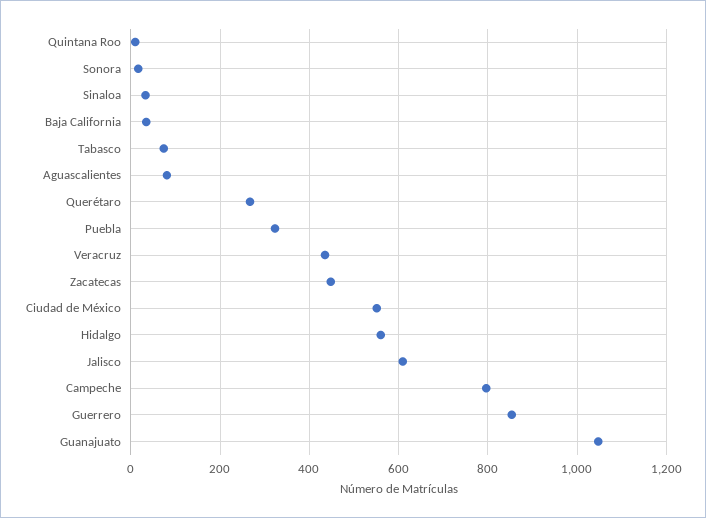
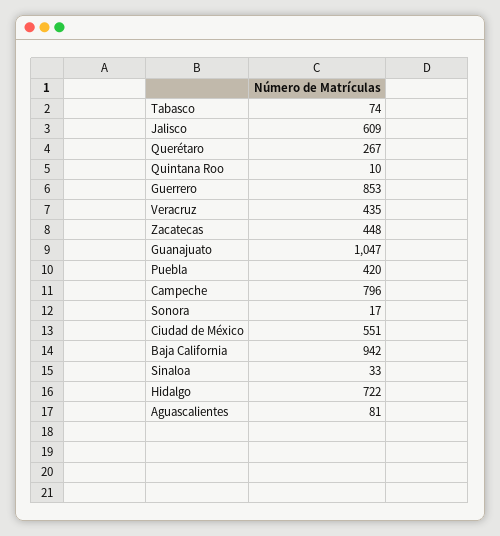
Baja California: 40 -> 942
Puebla: 320 -> 420
Hidalgo: 560 -> 722

